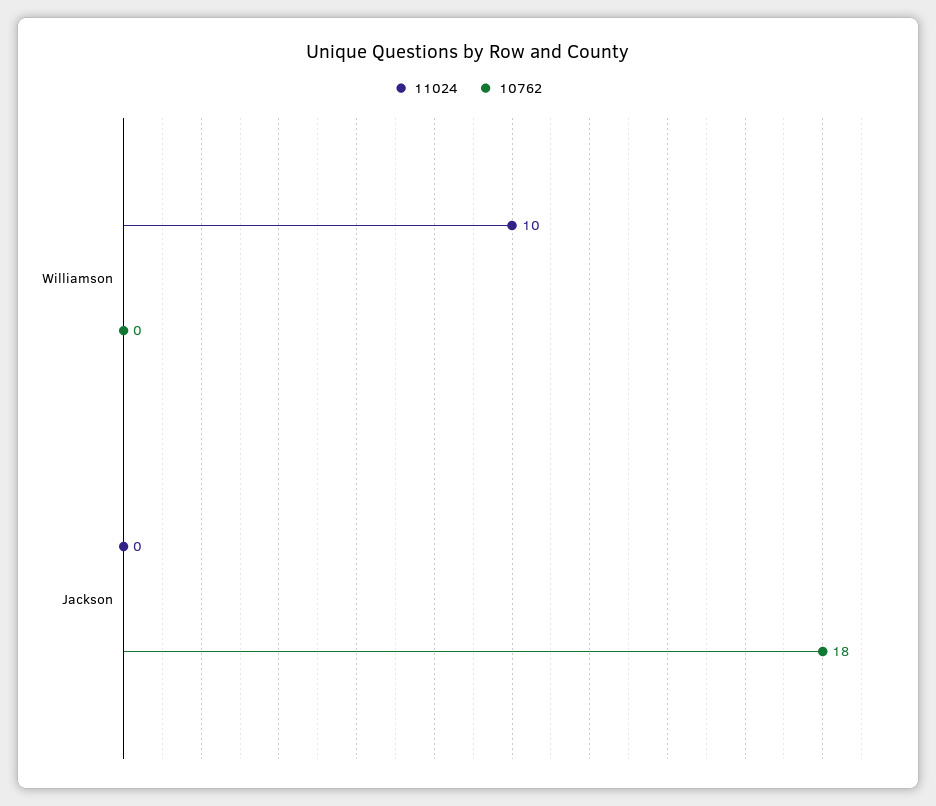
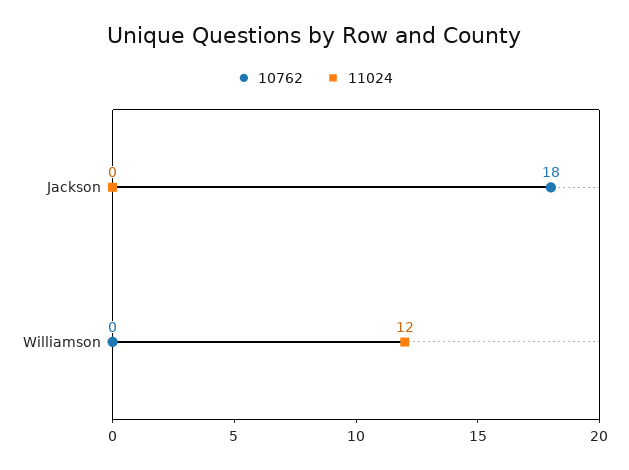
11024, Williamson: 10 -> 12

